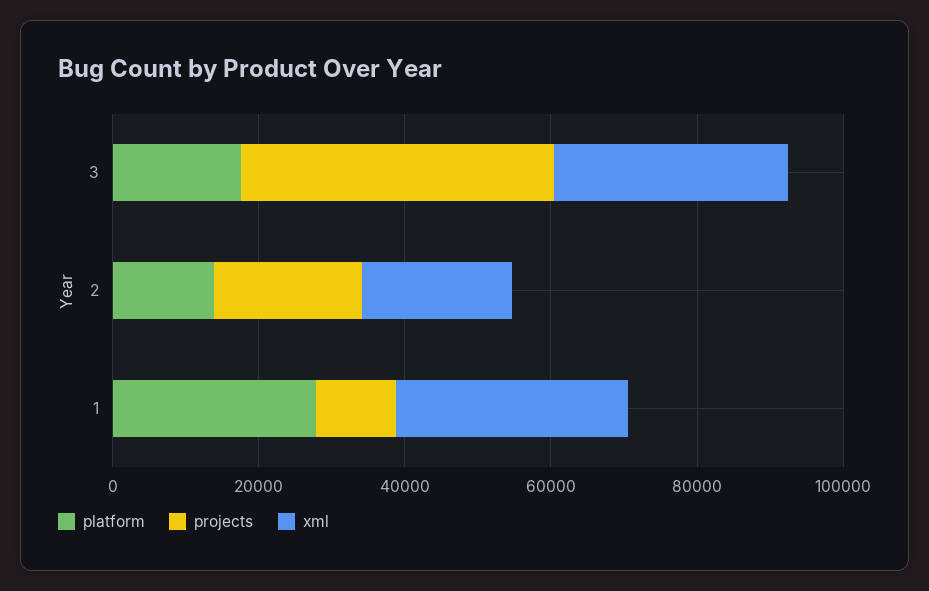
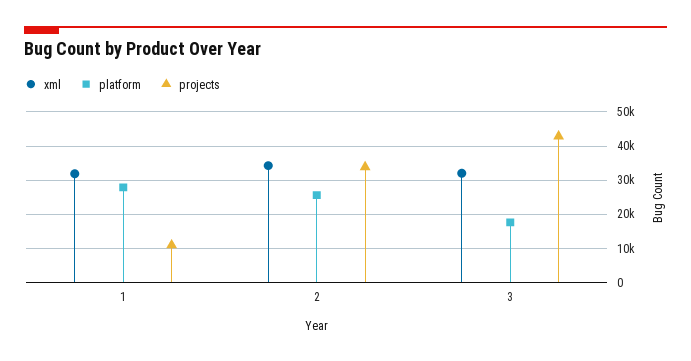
platform, 2: 15000 -> 26000
projects, 2: 20000 -> 34000
xml, 2: 20000 -> 34000

